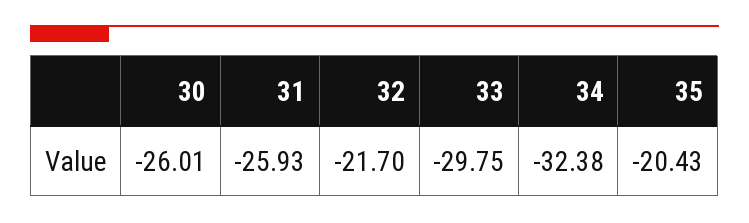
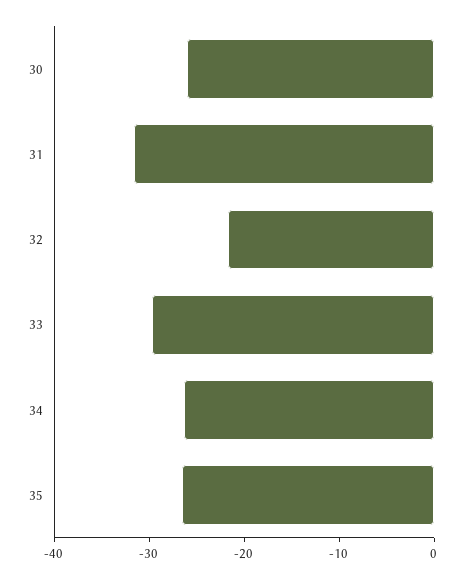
31: -25.93 -> -32
34: -32.38 -> -26
35: -20.43 -> -26

